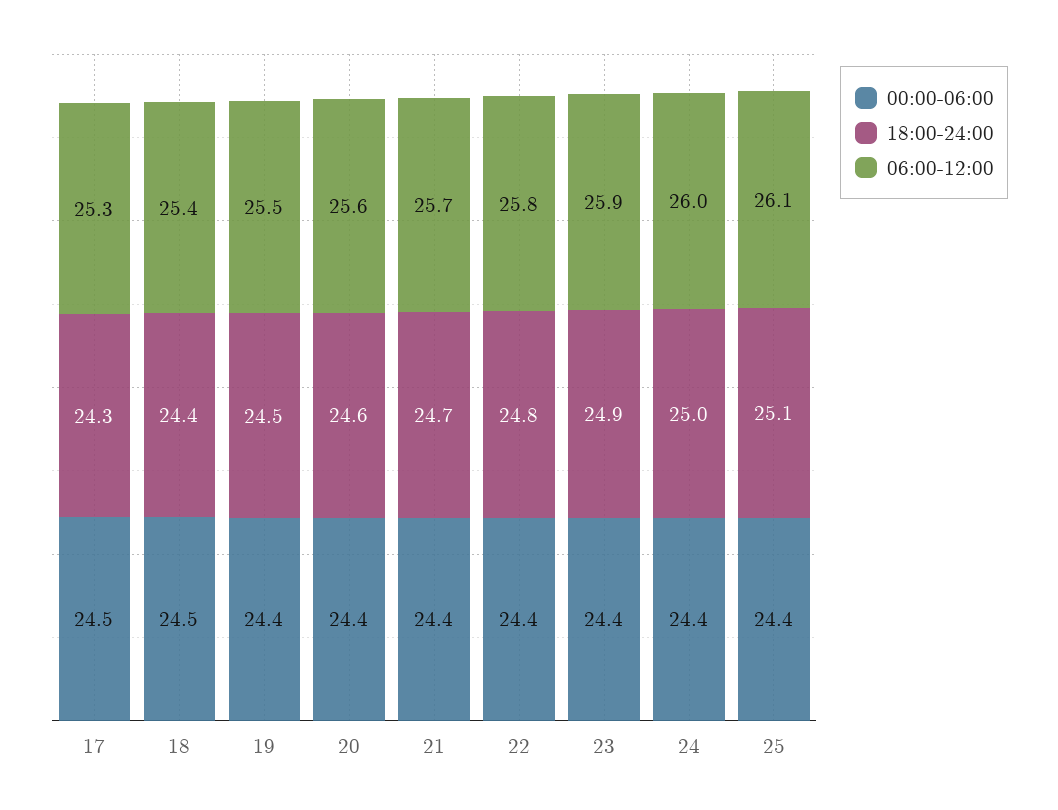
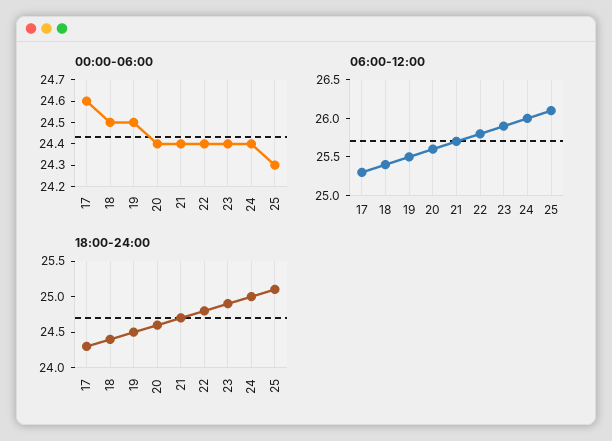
00:00-06:00, 17: 24.5 -> 24.6
00:00-06:00, 19: 24.4 -> 24.5
00:00-06:00, 25: 24.4 -> 24.3

